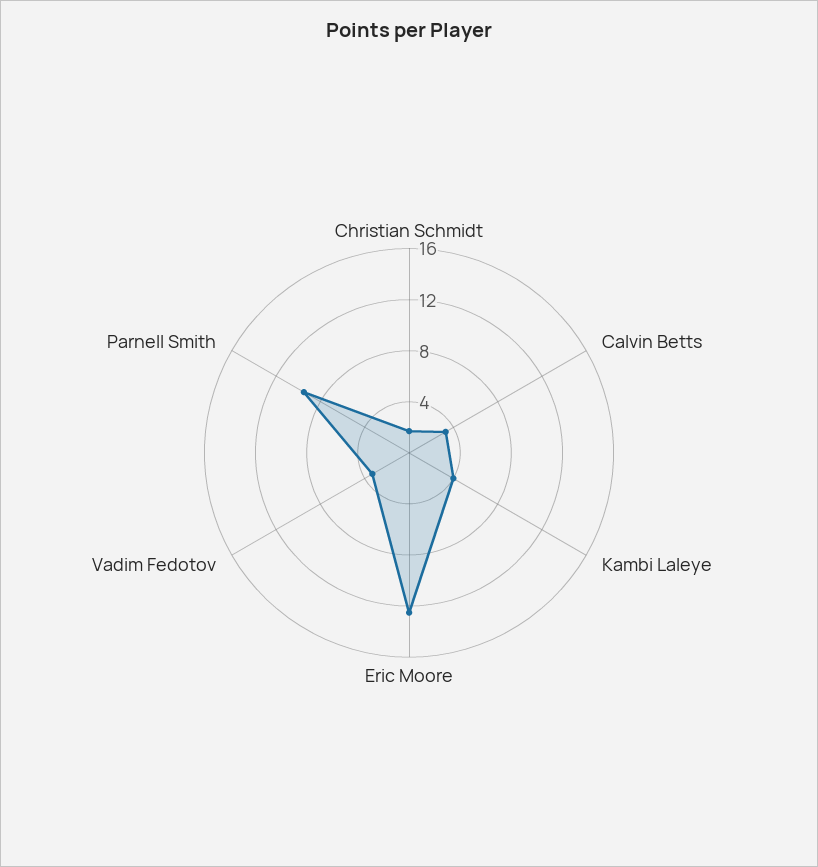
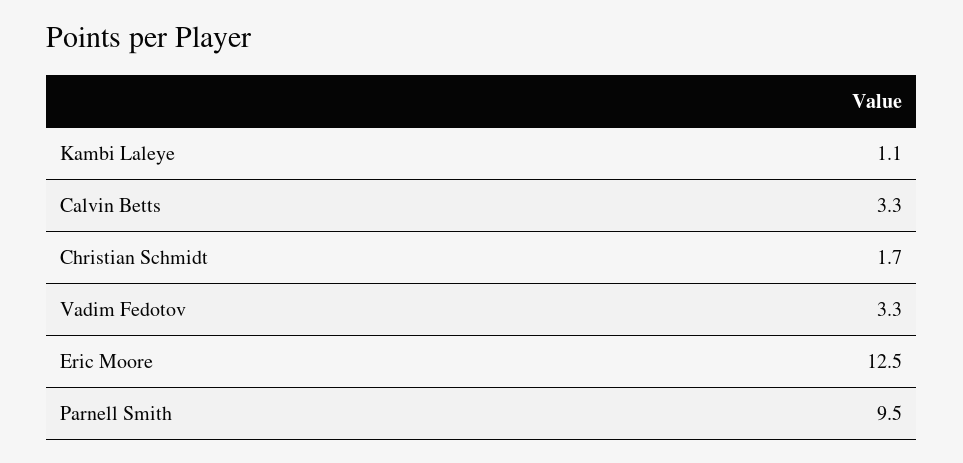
Kambi Laleye: 4 -> 1.1

